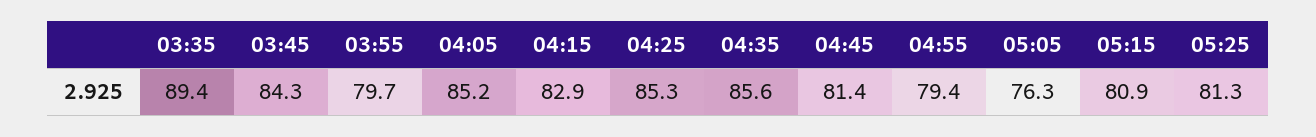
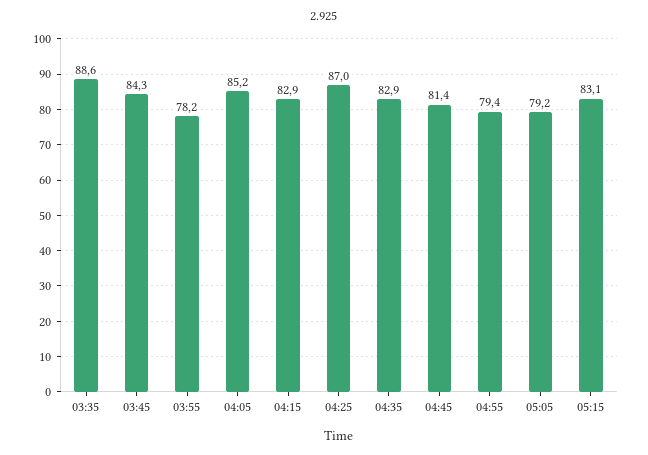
03:35: 89.4 -> 88.6
03:55: 79.7 -> 78.2
04:25: 85.3 -> 87
04:35: 85.6 -> 82.9
05:05: 76.3 -> 79.2
05:15: 80.9 -> 83.1
05:25: 81.3 -> none

